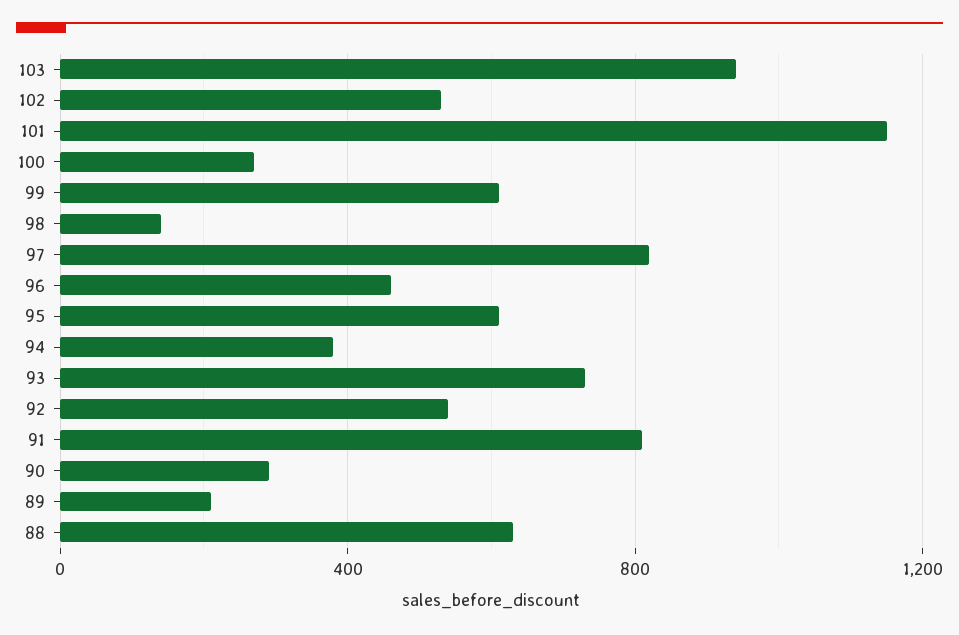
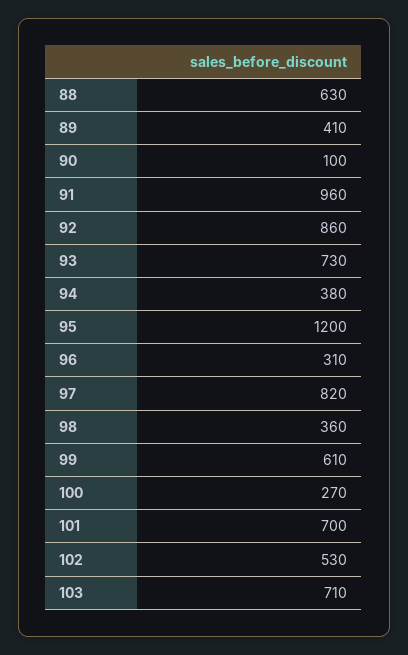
103: 950 -> 710
101: 1150 -> 700
98: 150 -> 360
96: 450 -> 310
95: 600 -> 1200
92: 550 -> 860
91: 800 -> 960
90: 300 -> 100
89: 200 -> 410

